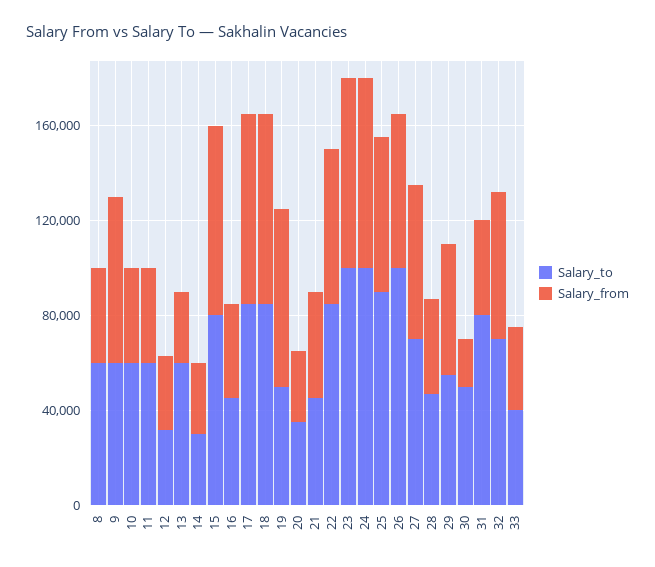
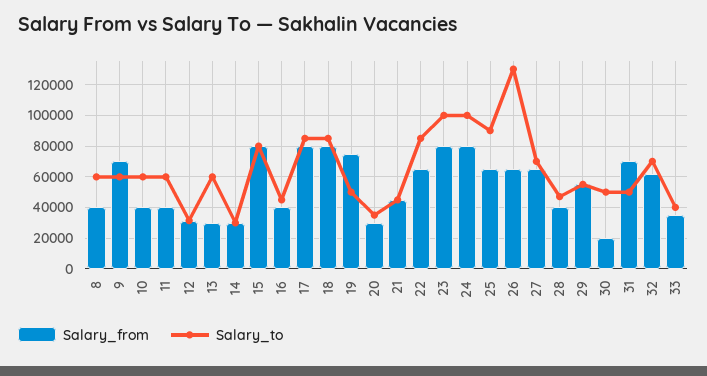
Salary_to, 26: 100000 -> 130000
Salary_to, 31: 80000 -> 50000
Salary_from, 31: 40000 -> 70000

